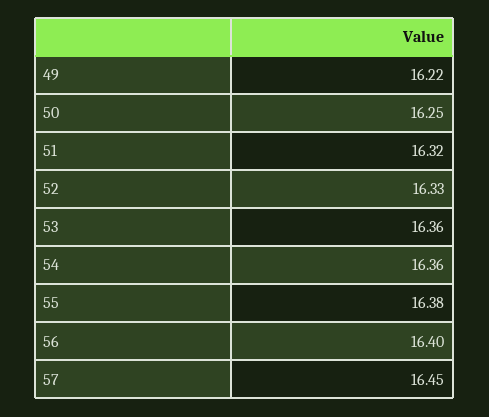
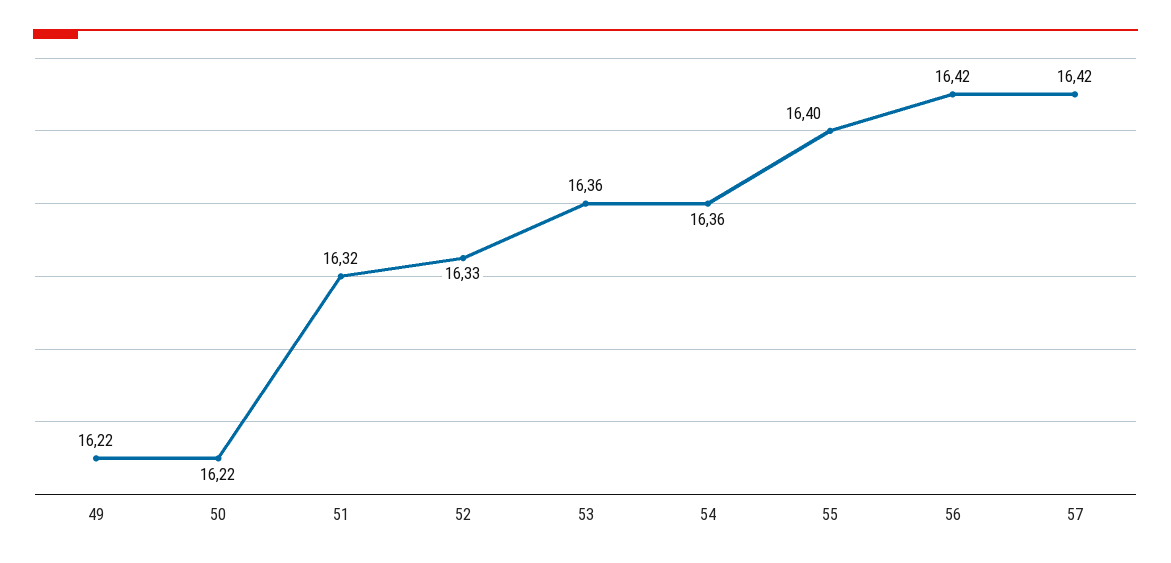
50: 16.25 -> 16.22
55: 16.38 -> 16.4
56: 16.4 -> 16.42
57: 16.45 -> 16.42

